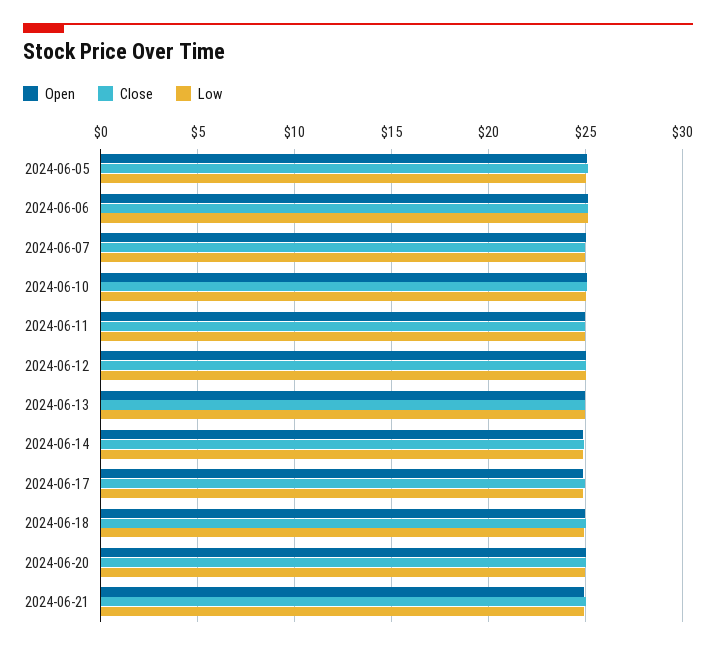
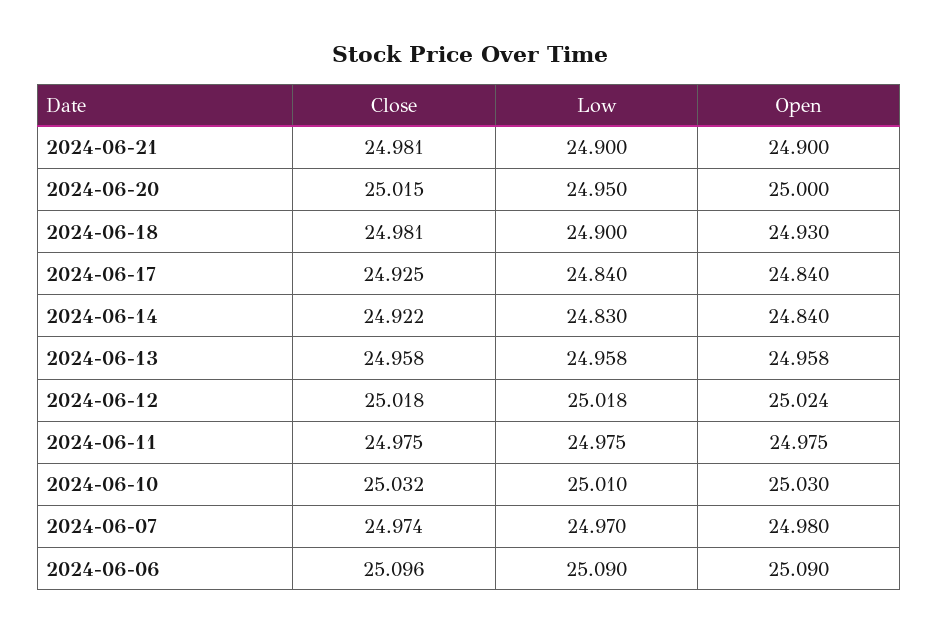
Open, 2024-06-05: 25 -> none
Close, 2024-06-05: 25 -> none
Low, 2024-06-05: 25 -> none

